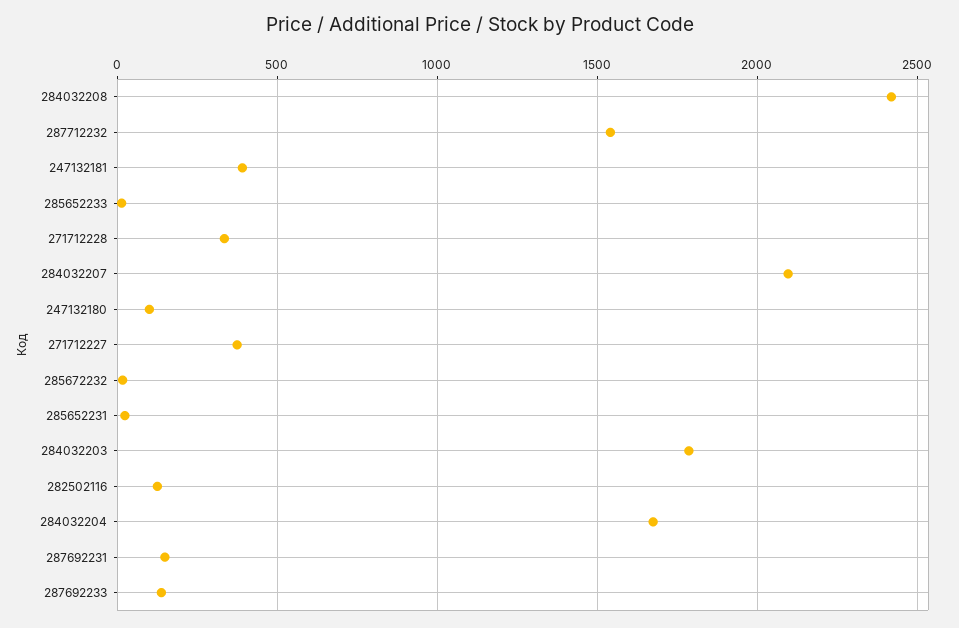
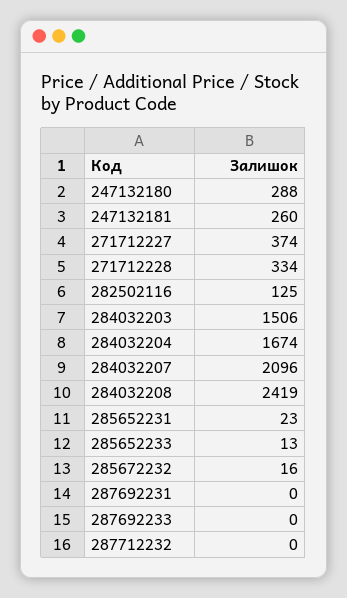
287712232: 1550 -> 0
247132181: 400 -> 260
247132180: 100 -> 288
284032203: 1800 -> 1506
287692231: 150 -> 0
287692233: 150 -> 0

